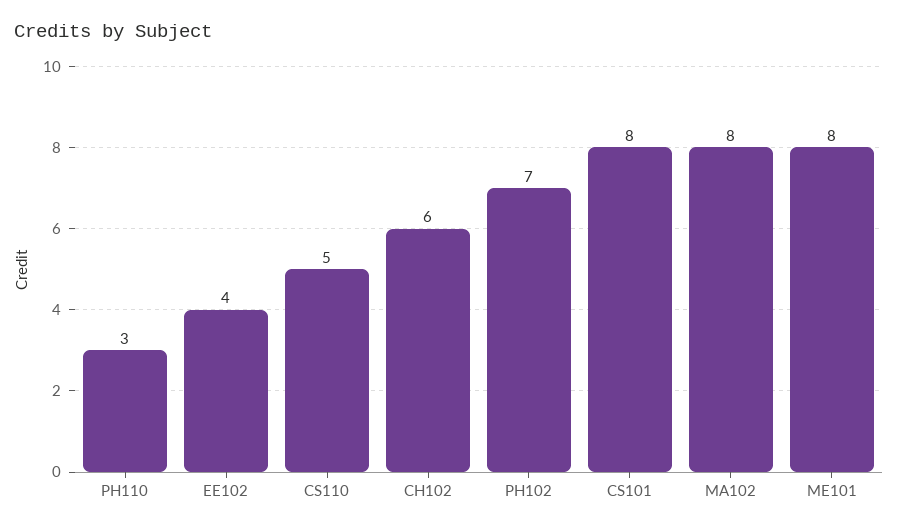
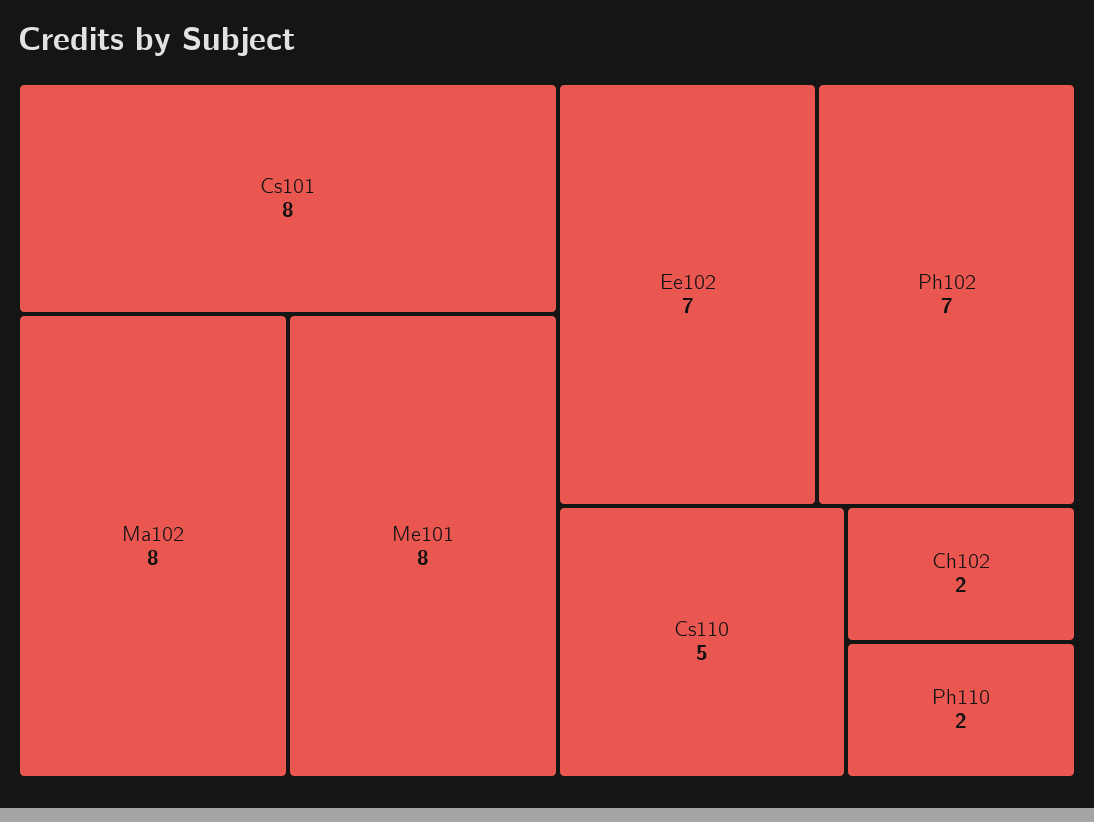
PH110: 3 -> 2
EE102: 4 -> 7
CH102: 6 -> 2

